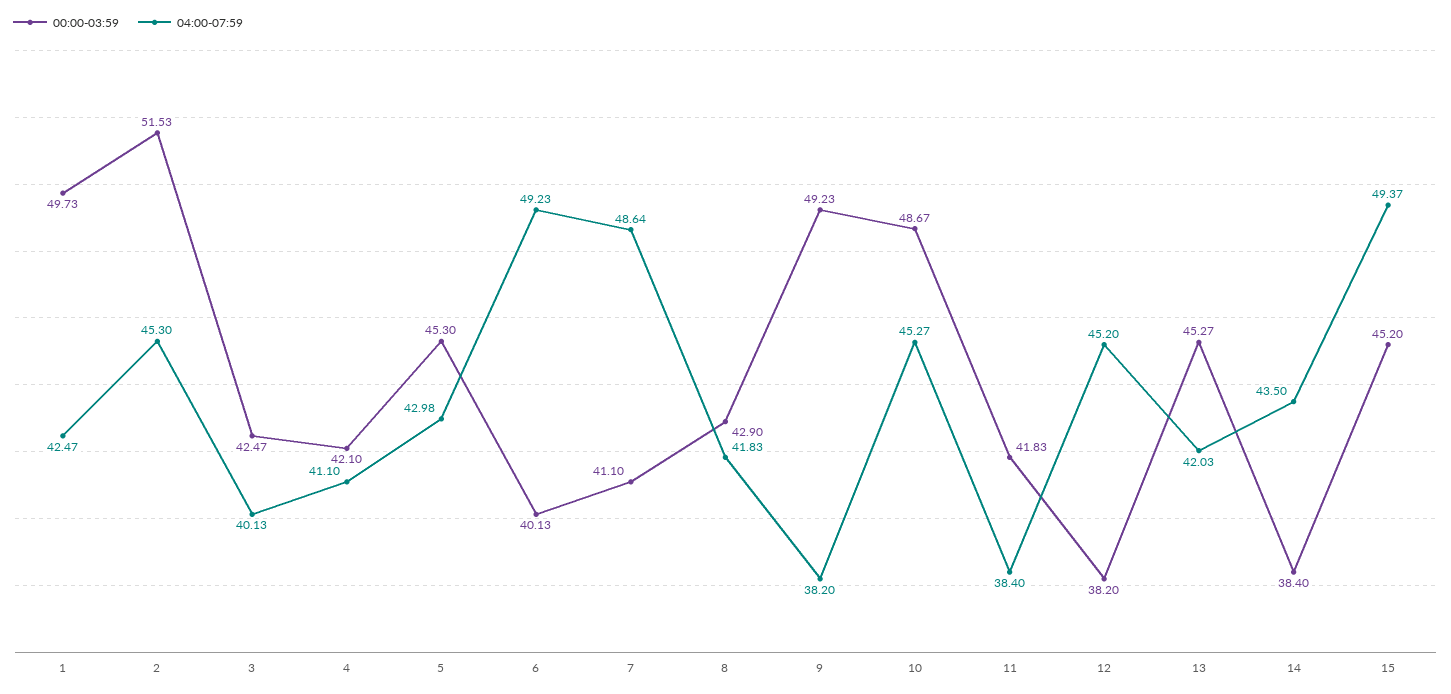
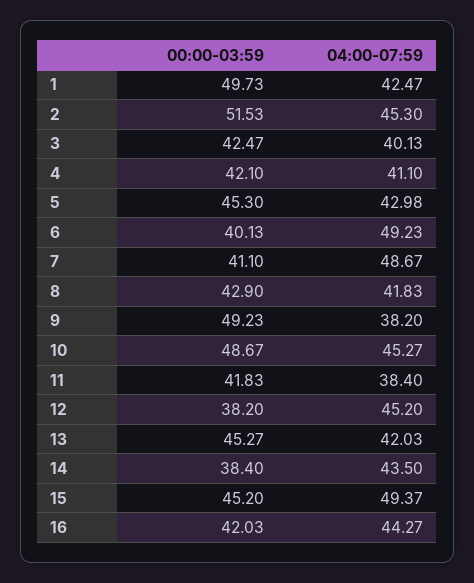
04:00-07:59, 7: 48.64 -> 48.67
00:00-03:59, 16: none -> 42.03
04:00-07:59, 16: none -> 44.27

